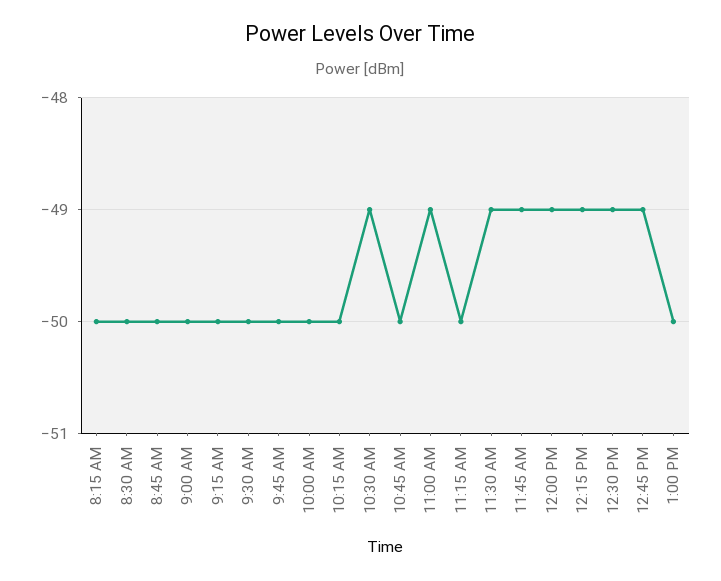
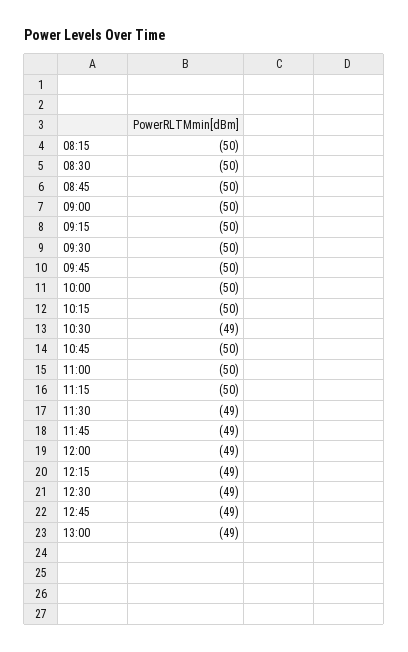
11:00 AM: -49 -> -50
1:00 PM: -50 -> -49

